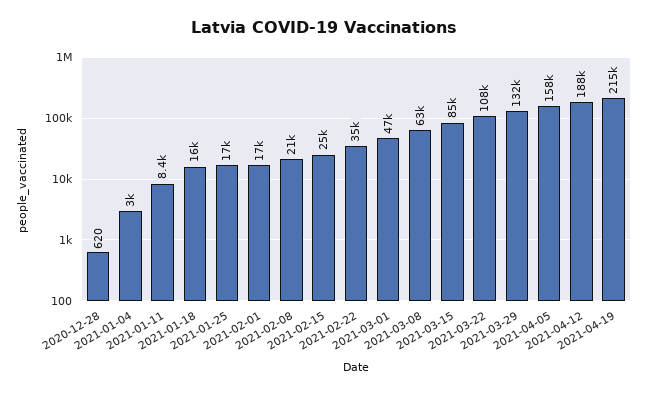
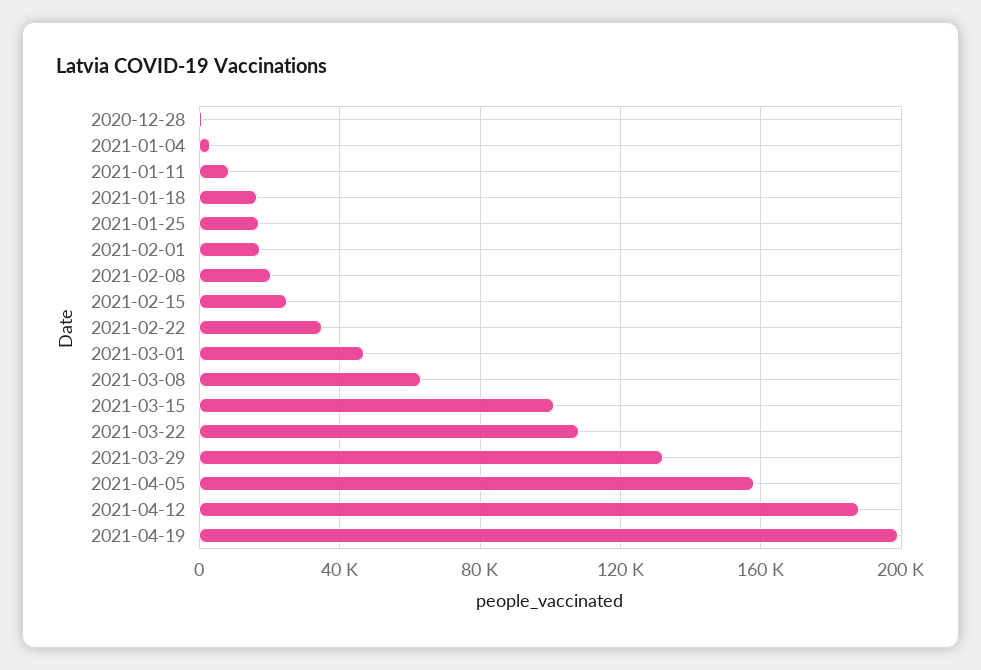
2021-03-15: 85000 -> 100000
2021-04-19: 215000 -> 200000

